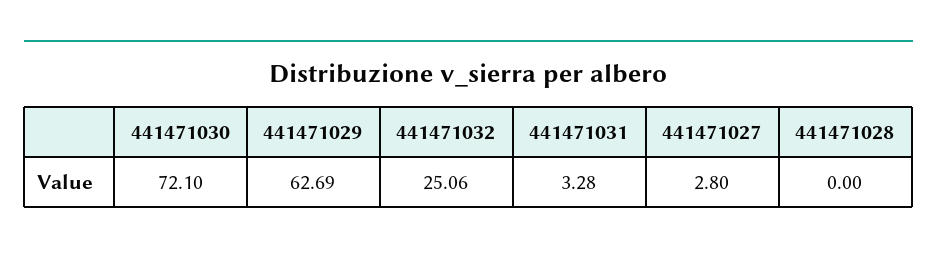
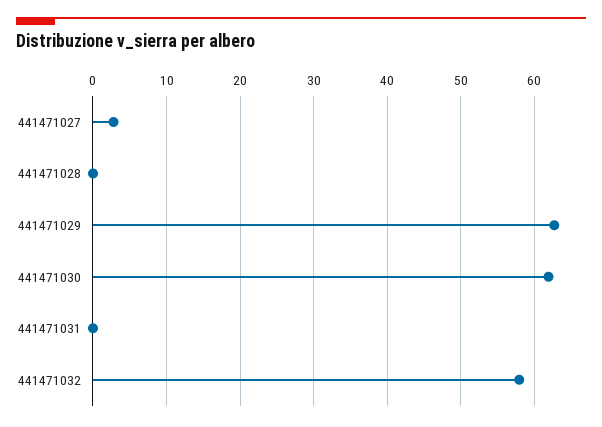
441471030: 72.1 -> 62
441471032: 25.06 -> 58
441471031: 3.28 -> 0

